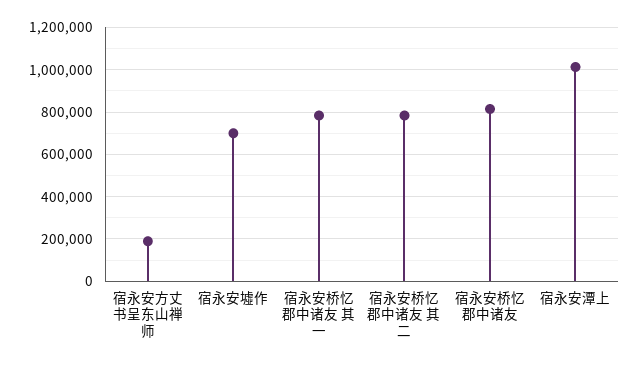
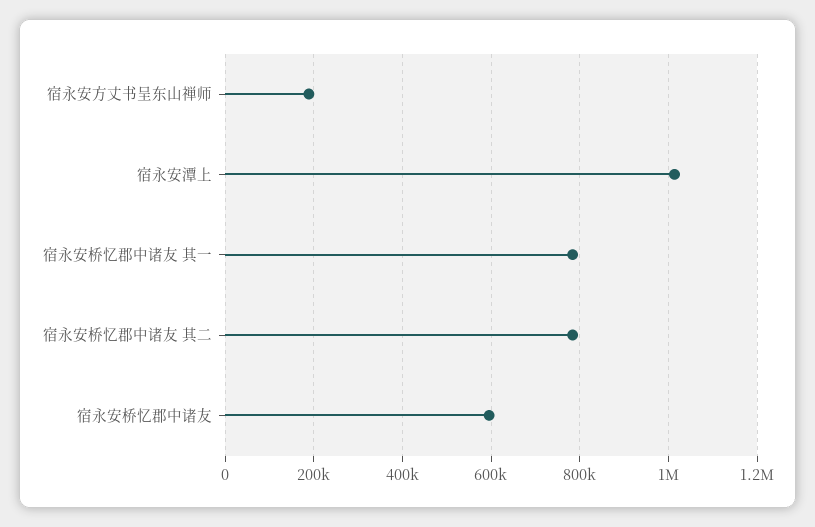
宿永安墟作: 700000 -> none
宿永安桥忆郡中诸友: 800000 -> 600000

